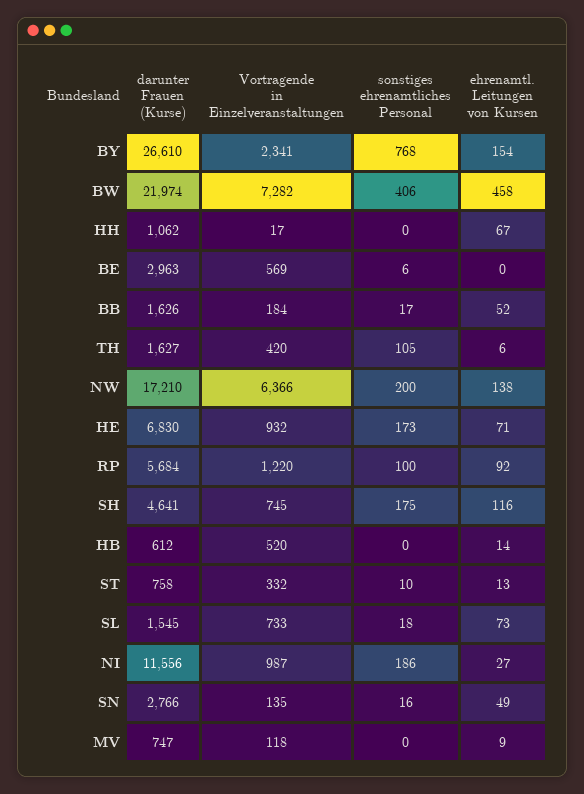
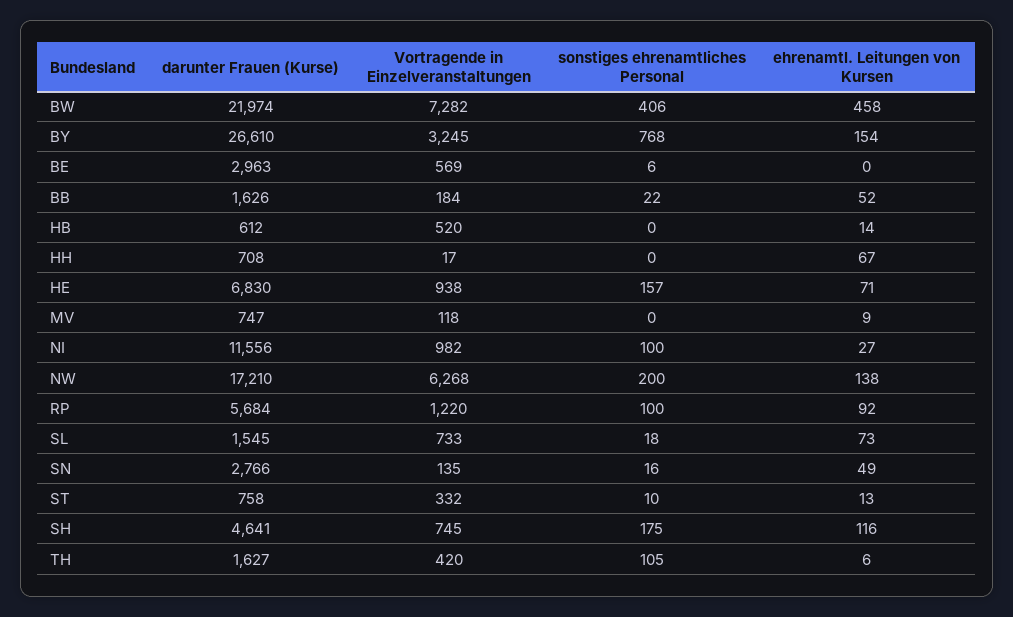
Vortragende in Einzelveranstaltungen, BY: 2341 -> 3245
darunter Frauen (Kurse), HH: 1062 -> 708
sonstiges ehrenamtliches Personal, BB: 17 -> 22
Vortragende in Einzelveranstaltungen, NW: 6366 -> 6268
Vortragende in Einzelveranstaltungen, HE: 932 -> 938
sonstiges ehrenamtliches Personal, HE: 173 -> 157
Vortragende in Einzelveranstaltungen, NI: 987 -> 982
sonstiges ehrenamtliches Personal, NI: 186 -> 100

